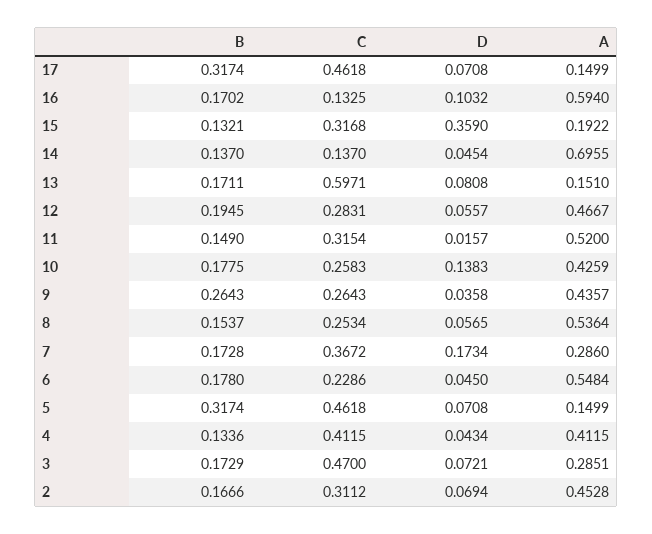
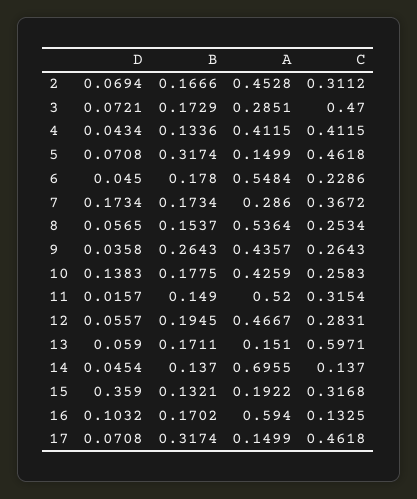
D, 13: 0.0808 -> 0.059
B, 7: 0.1728 -> 0.1734

